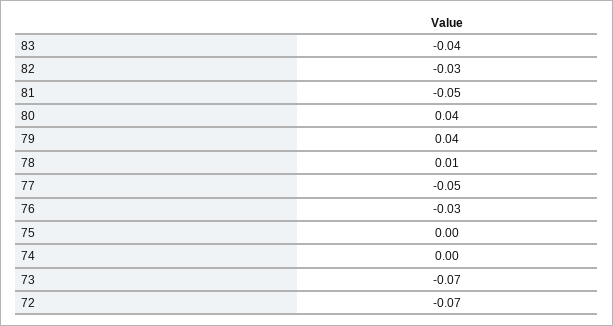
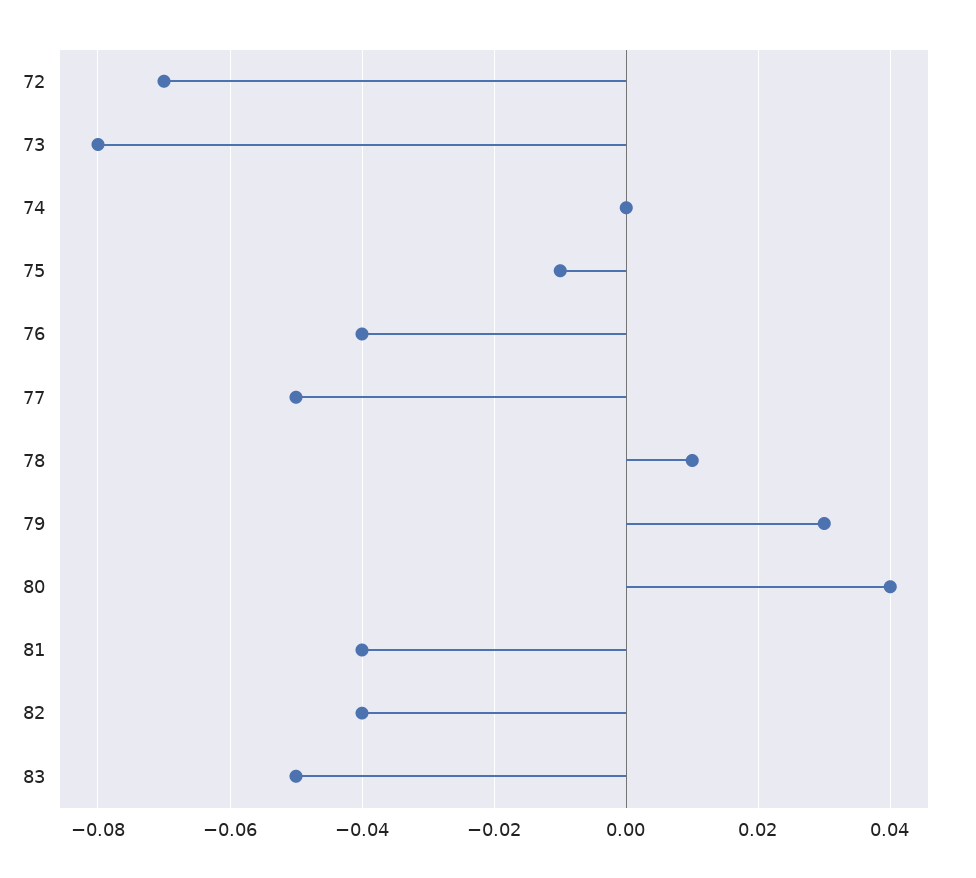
83: -0.04 -> -0.05
82: -0.03 -> -0.04
81: -0.05 -> -0.04
79: 0.04 -> 0.03
76: -0.03 -> -0.04
75: 0 -> -0.01
73: -0.07 -> -0.08

